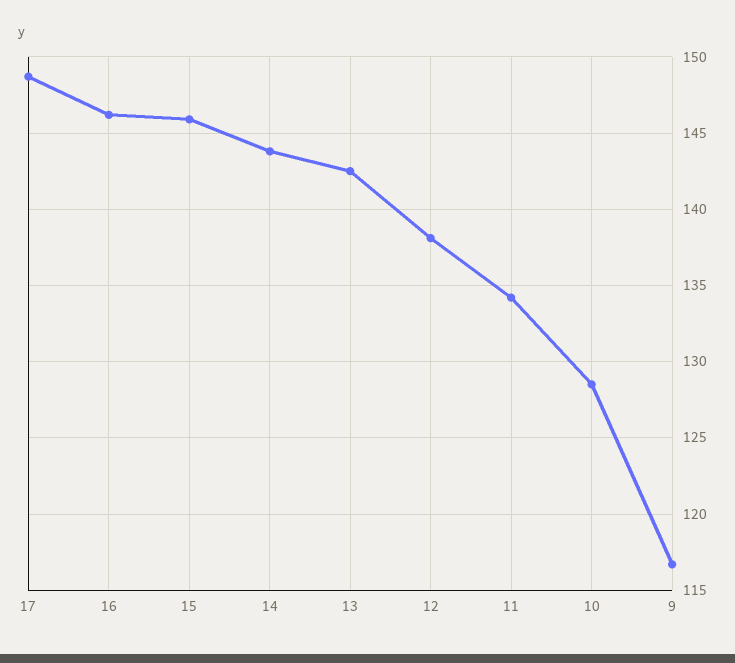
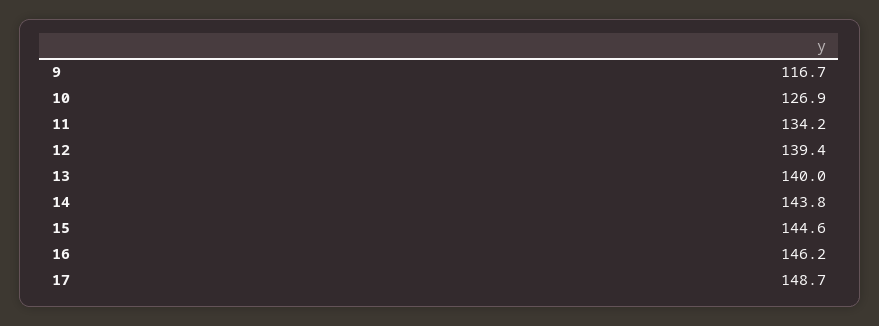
15: 146 -> 144.6
13: 142.5 -> 140
12: 138 -> 139.4
10: 128.5 -> 126.9

